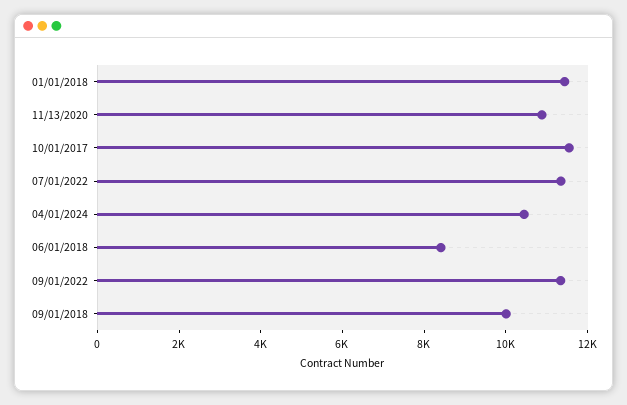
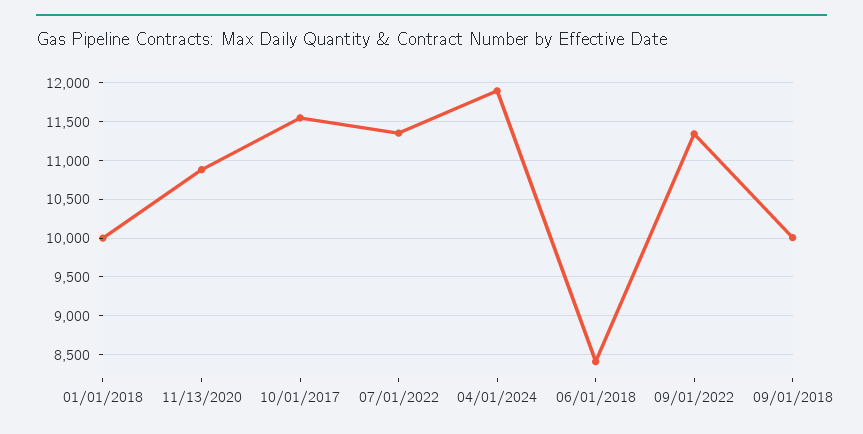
01/01/2018: 11500 -> 10000
04/01/2024: 10500 -> 11900

